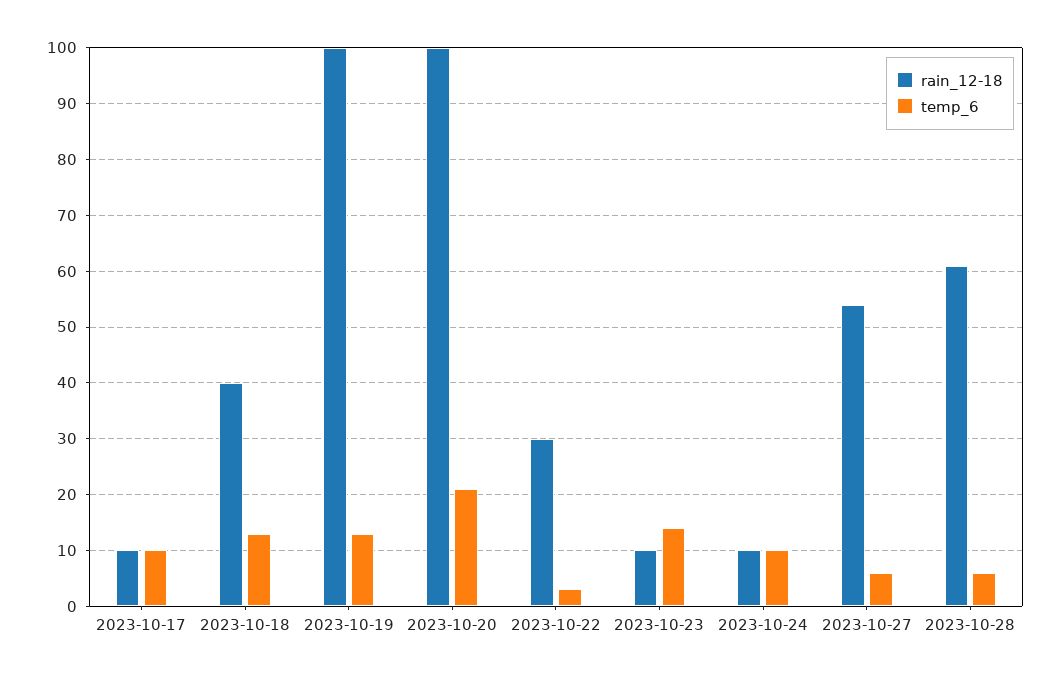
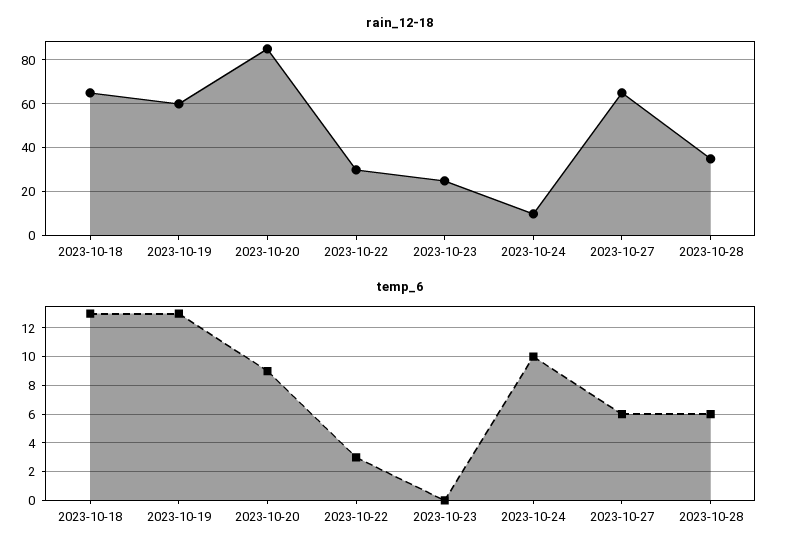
rain_12-18, 2023-10-17: 10 -> none
temp_6, 2023-10-17: 10 -> none
rain_12-18, 2023-10-18: 40 -> 65
rain_12-18, 2023-10-19: 100 -> 60
rain_12-18, 2023-10-20: 100 -> 85
temp_6, 2023-10-20: 20 -> 9
rain_12-18, 2023-10-23: 10 -> 25
temp_6, 2023-10-23: 15 -> 0
rain_12-18, 2023-10-27: 55 -> 65
rain_12-18, 2023-10-28: 60 -> 35

